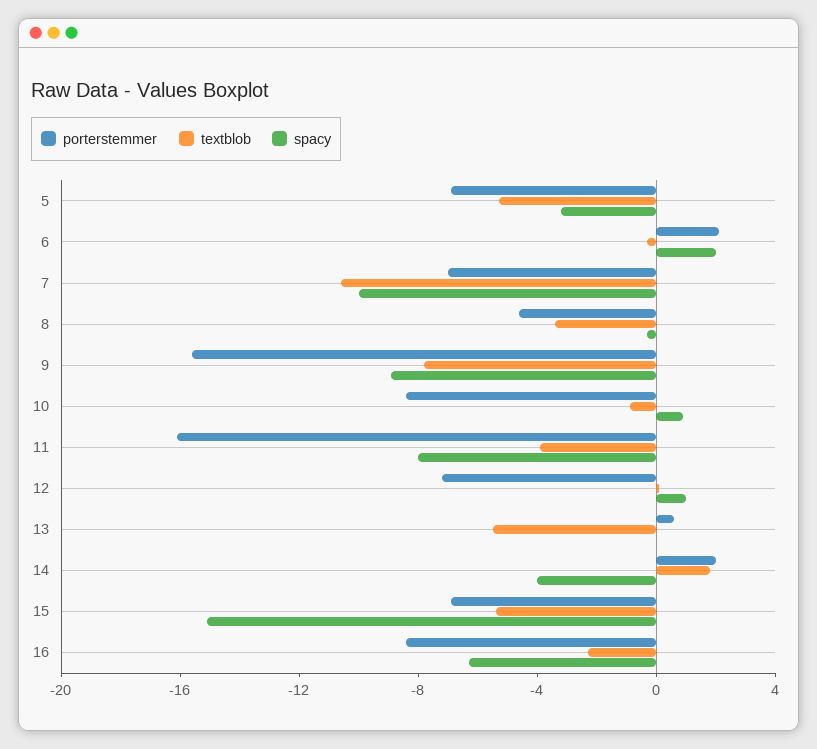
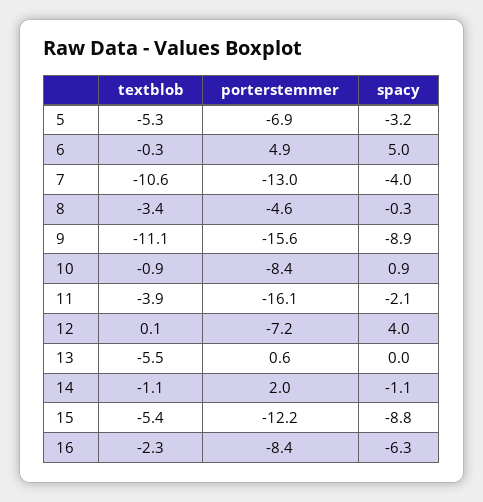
porterstemmer, 6: 2 -> 4.9
spacy, 6: 2 -> 5
porterstemmer, 7: -7 -> -13
spacy, 7: -10 -> -4
textblob, 9: -8 -> -11.1
spacy, 11: -8 -> -2.1
spacy, 12: 1 -> 4
textblob, 14: 2 -> -1.1
spacy, 14: -4 -> -1.1
porterstemmer, 15: -7 -> -12.2
spacy, 15: -15 -> -8.8

